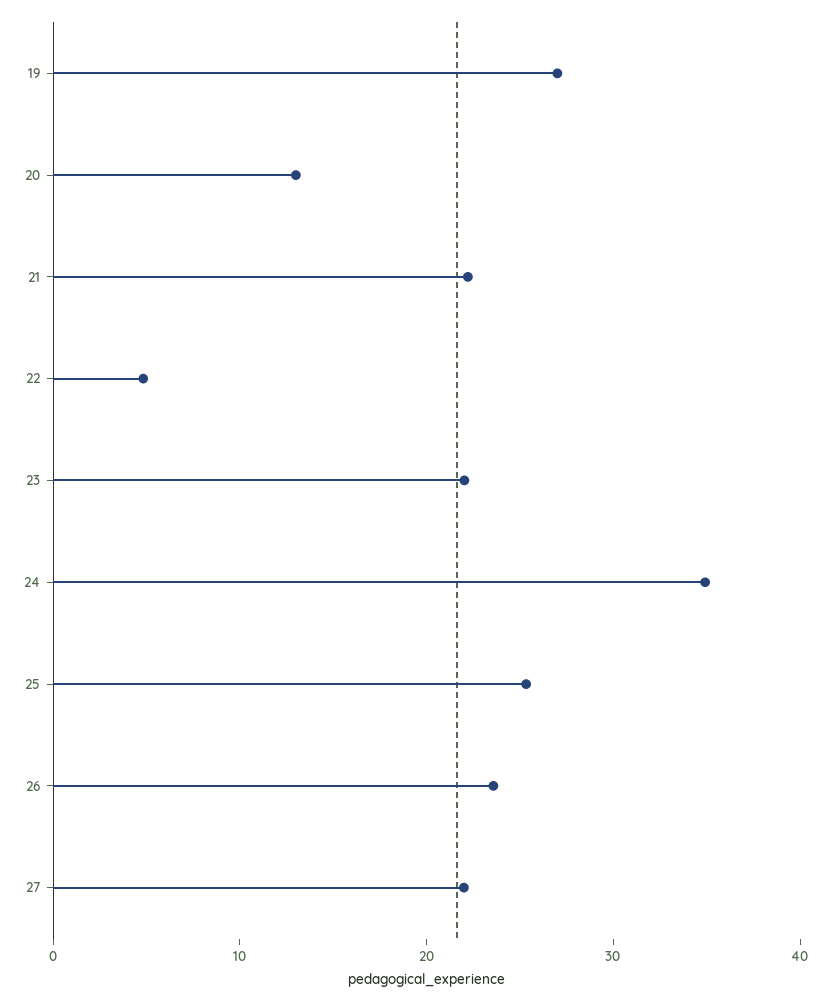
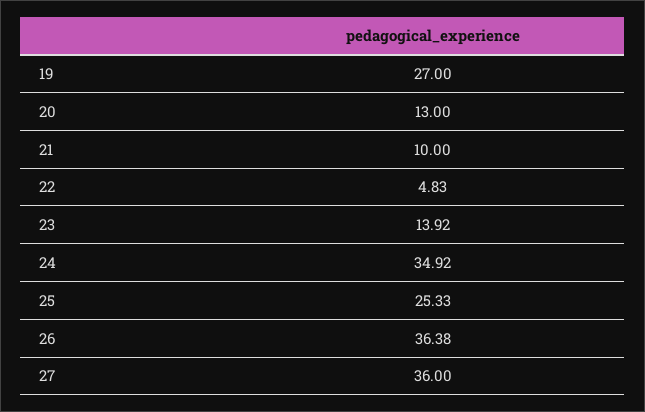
21: 22 -> 10
23: 22 -> 13.92
26: 24 -> 36.38
27: 22 -> 36

